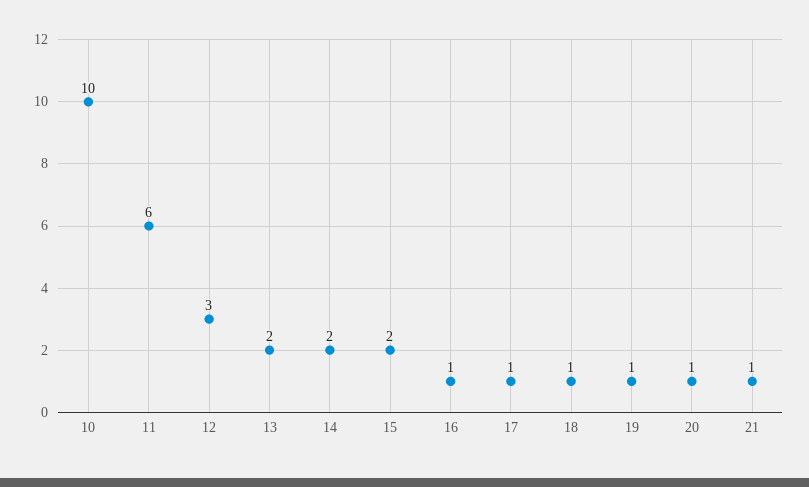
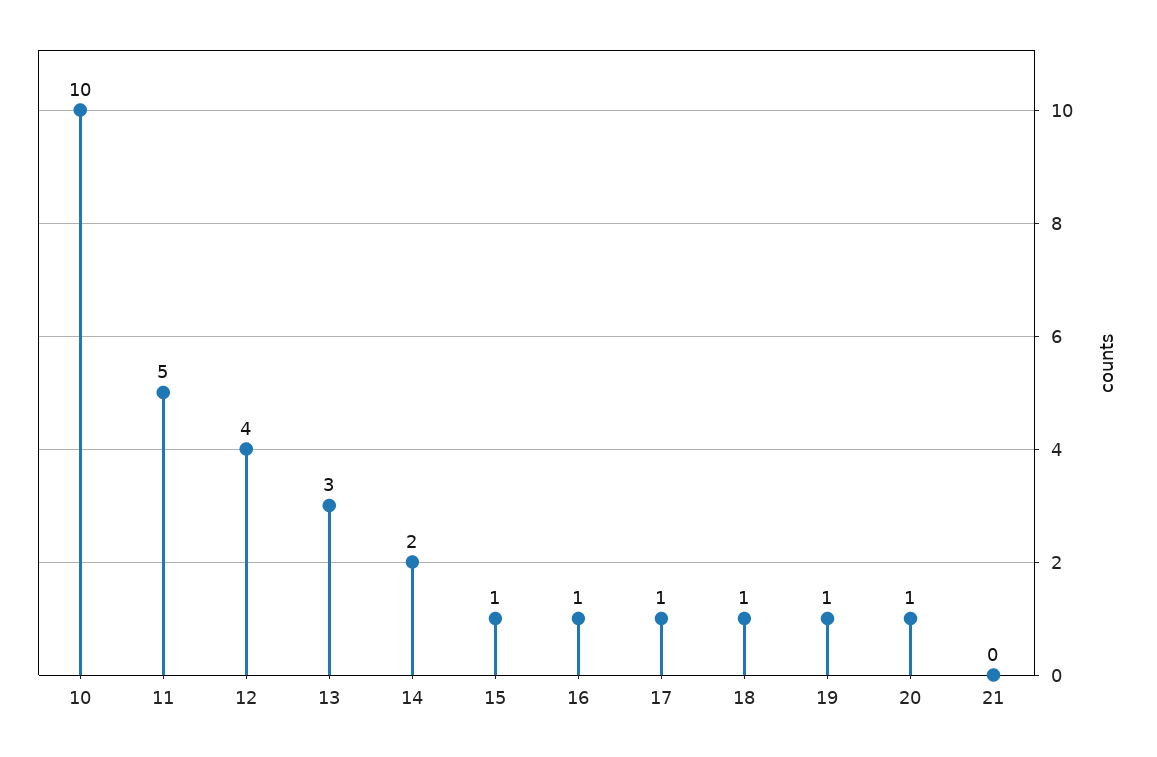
11: 6 -> 5
12: 3 -> 4
13: 2 -> 3
15: 2 -> 1
21: 1 -> 0

